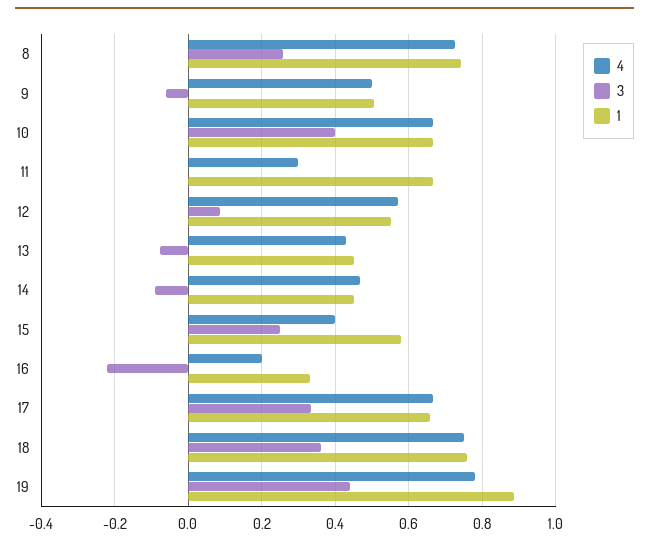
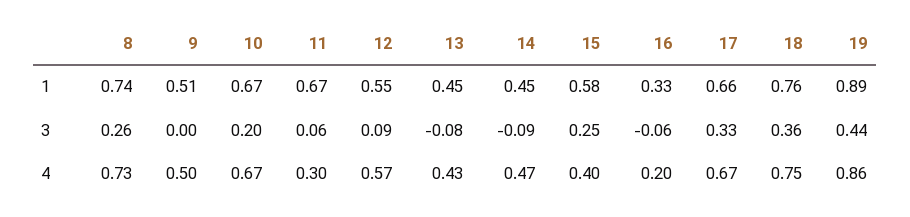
3, 9: -0.06 -> 0
3, 10: 0.4 -> 0.2
3, 11: 0 -> 0.06
3, 16: -0.22 -> -0.06
4, 19: 0.78 -> 0.86

